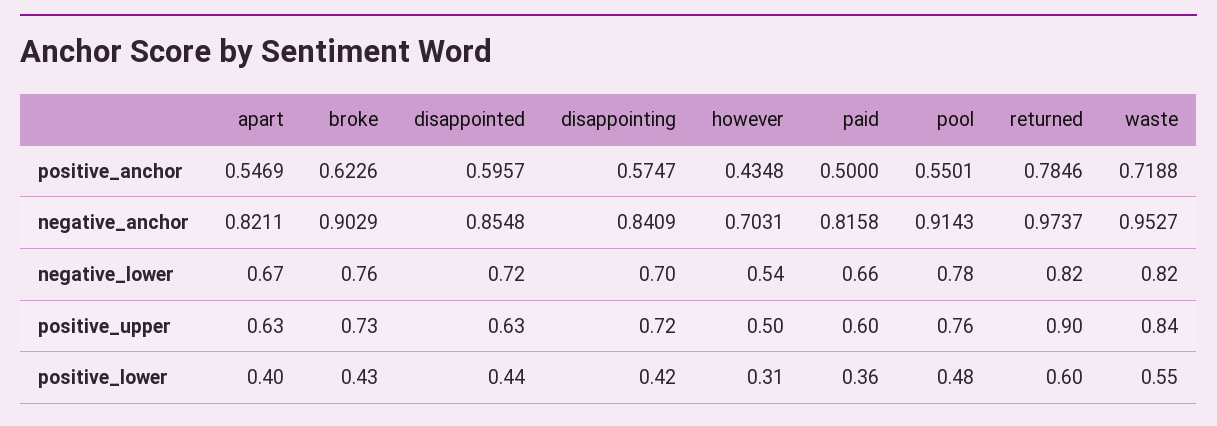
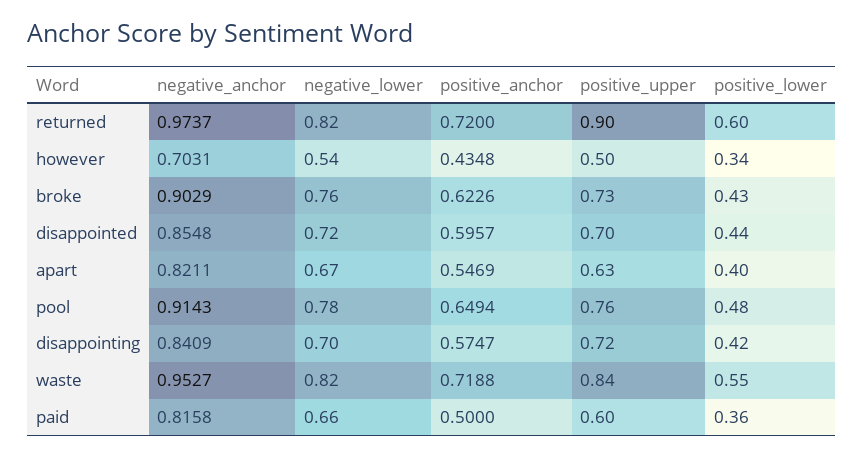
pool, positive_anchor: 0.5501 -> 0.6494
returned, positive_anchor: 0.7846 -> 0.72
disappointed, positive_upper: 0.63 -> 0.7
however, positive_lower: 0.31 -> 0.34

